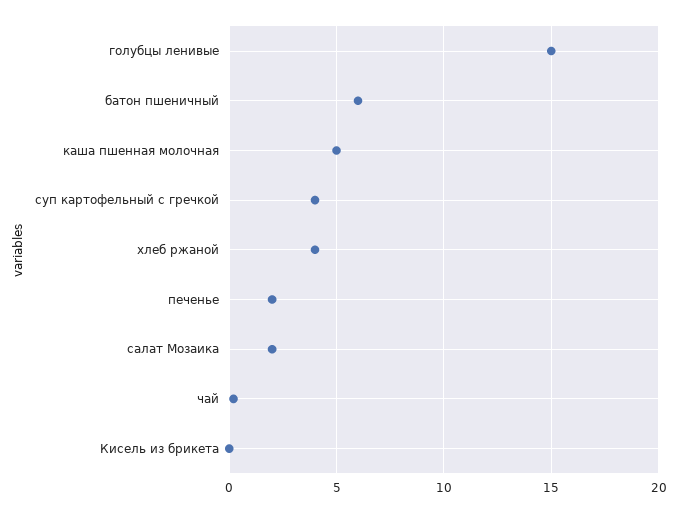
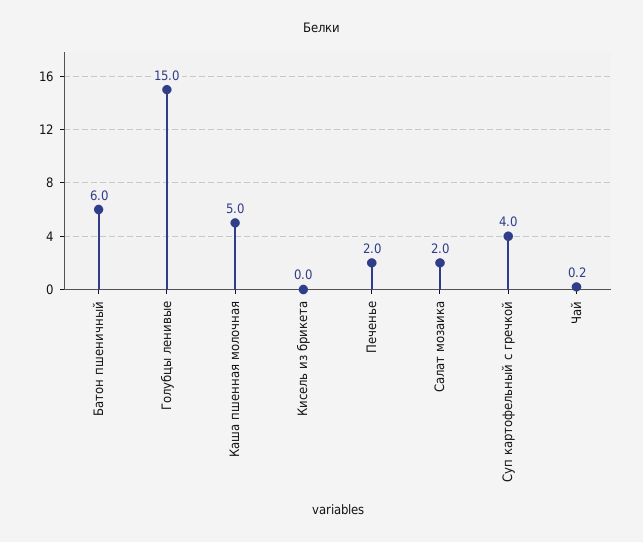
хлеб ржаной: 4 -> none

